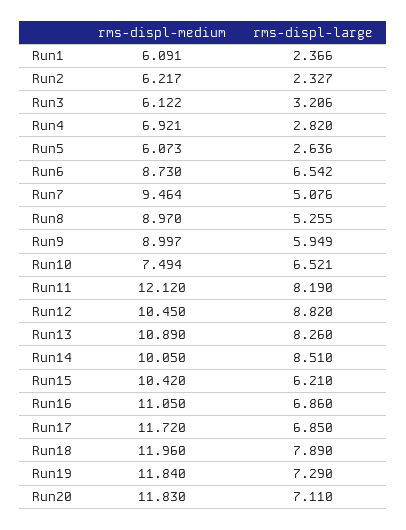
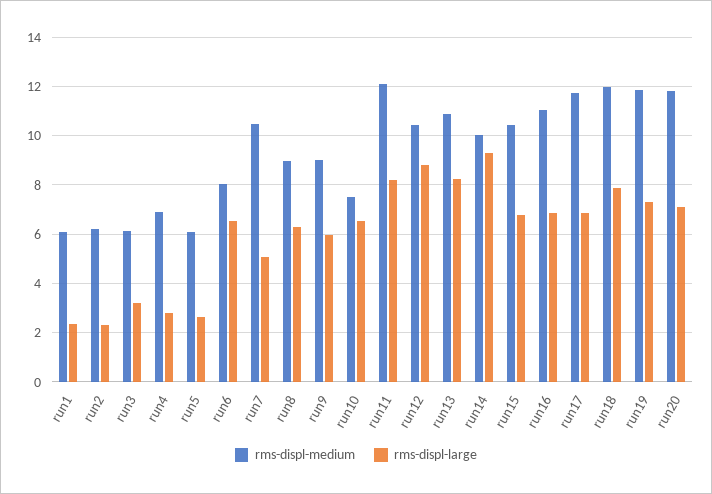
rms-displ-medium, Run6: 8.73 -> 8
rms-displ-medium, Run7: 9.464 -> 10.5
rms-displ-large, Run8: 5.255 -> 6.25
rms-displ-large, Run14: 8.51 -> 9.25
rms-displ-large, Run15: 6.21 -> 6.75

